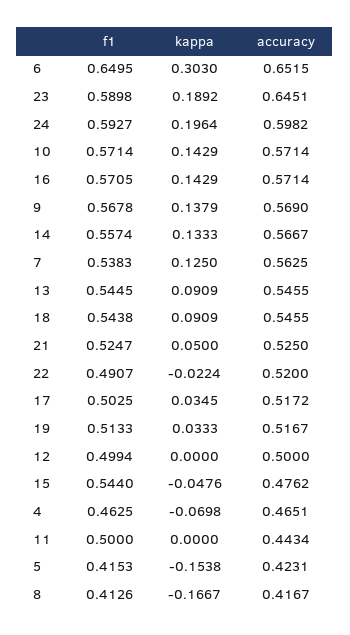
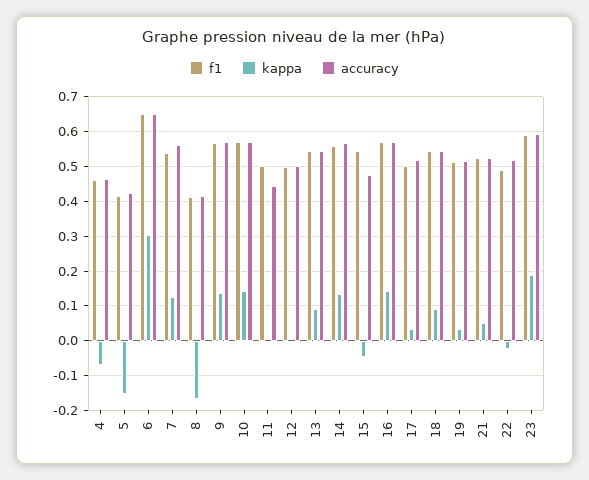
accuracy, 23: 0.6451 -> 0.6
f1, 24: 0.5927 -> none
kappa, 24: 0.1964 -> none
accuracy, 24: 0.5982 -> none

